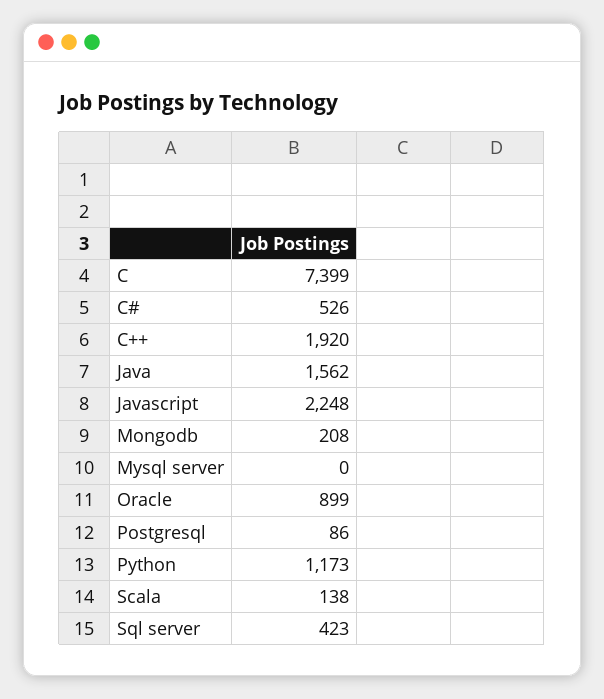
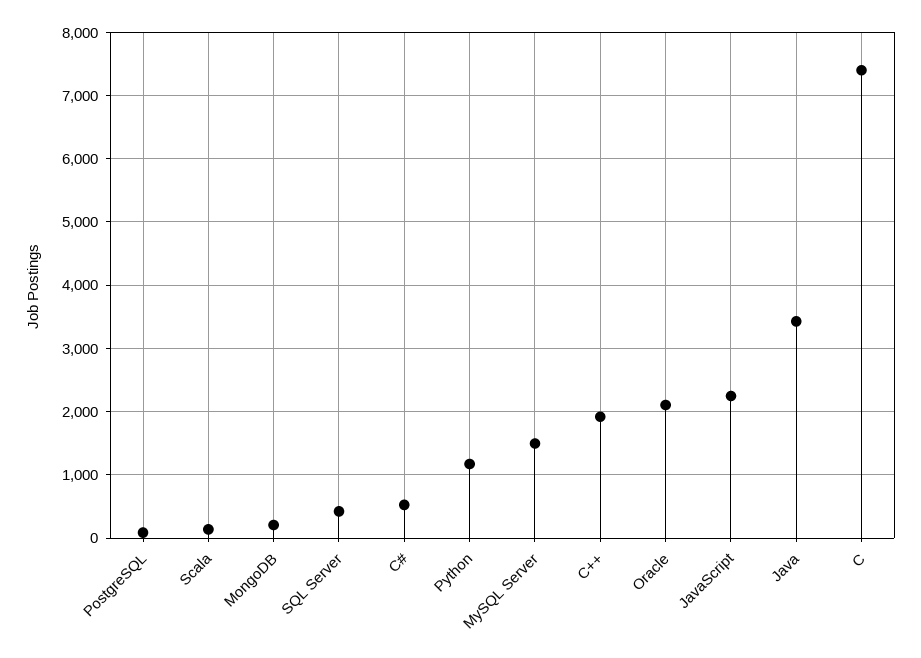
Java: 1562 -> 3400
Mysql server: 0 -> 1500
Oracle: 899 -> 2100

